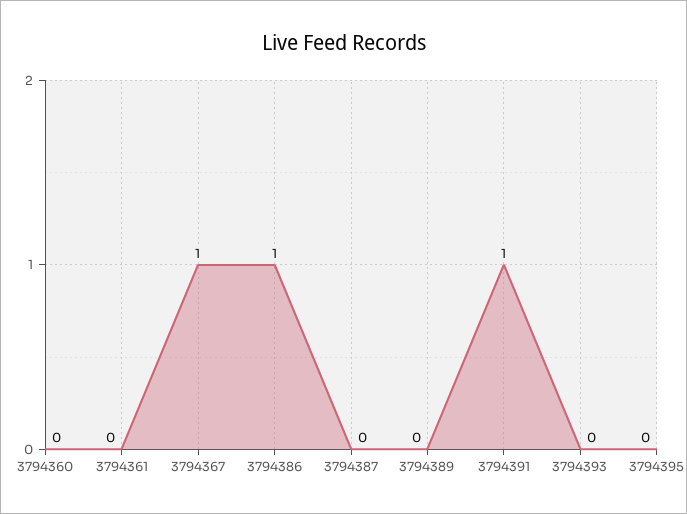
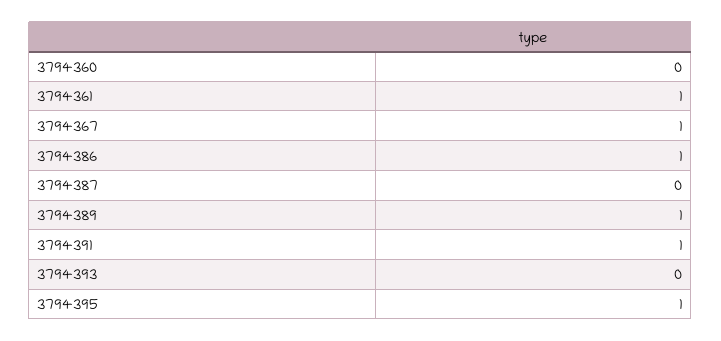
3794361: 0 -> 1
3794389: 0 -> 1
3794395: 0 -> 1

